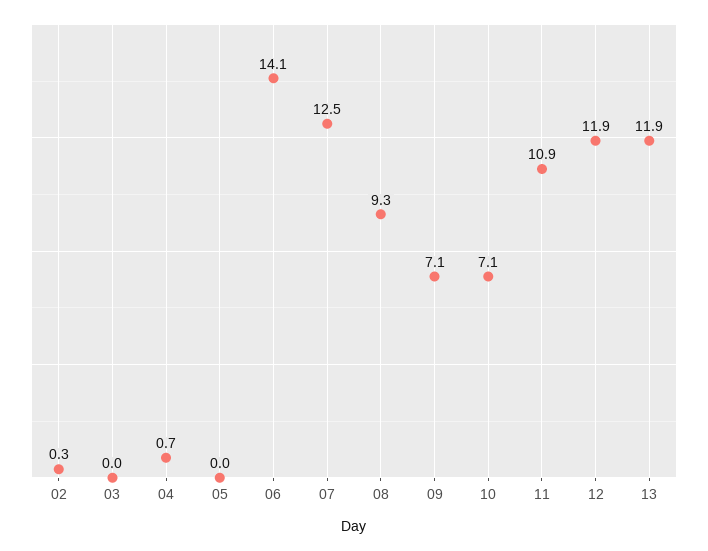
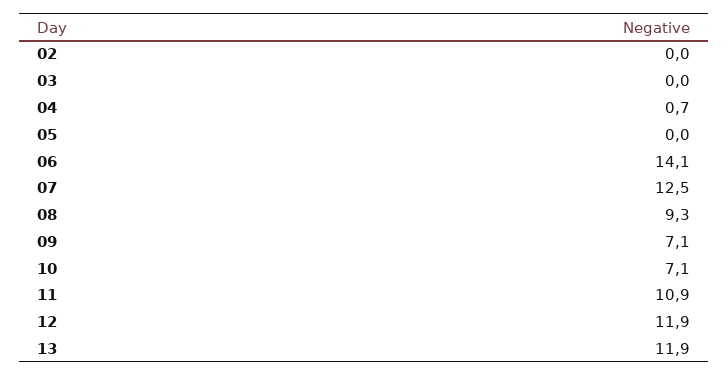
02: 0.3 -> 0

